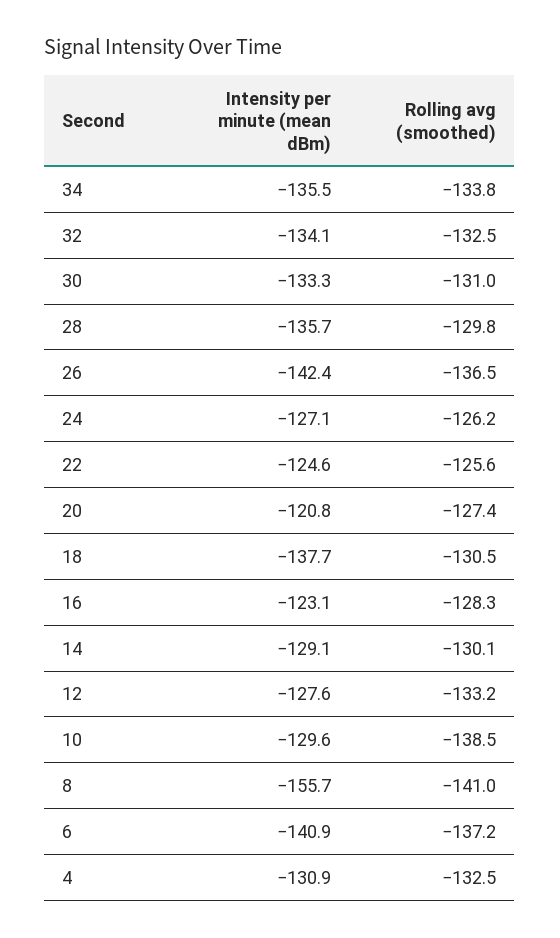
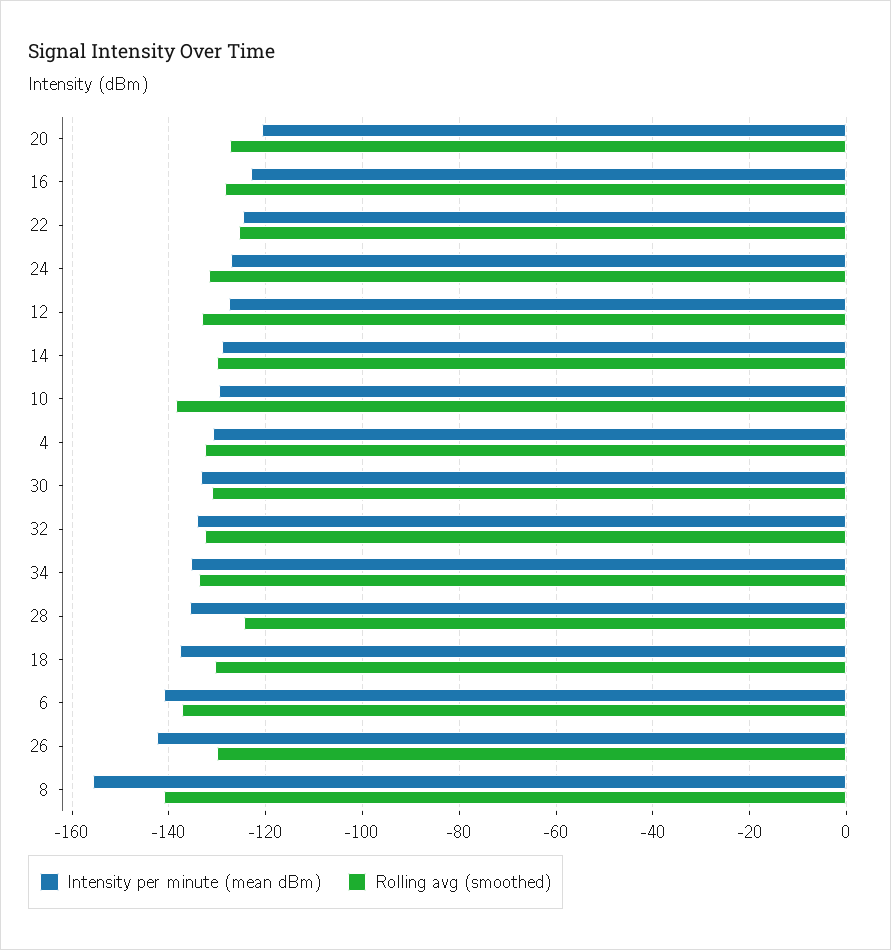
Rolling avg (smoothed), 28: -129.8 -> -124
Rolling avg (smoothed), 26: -136.5 -> -130
Rolling avg (smoothed), 24: -126.2 -> -132

